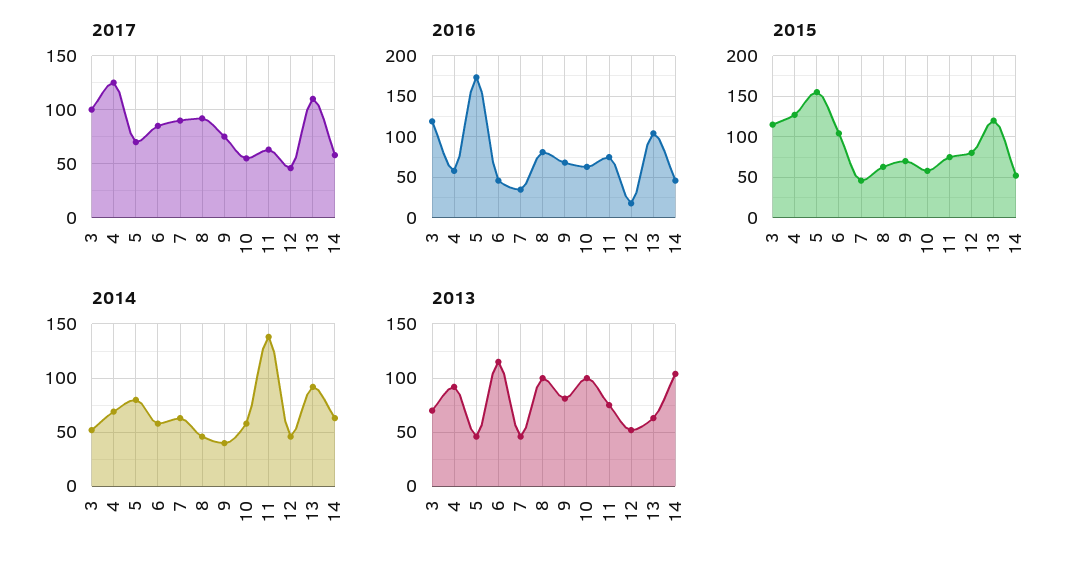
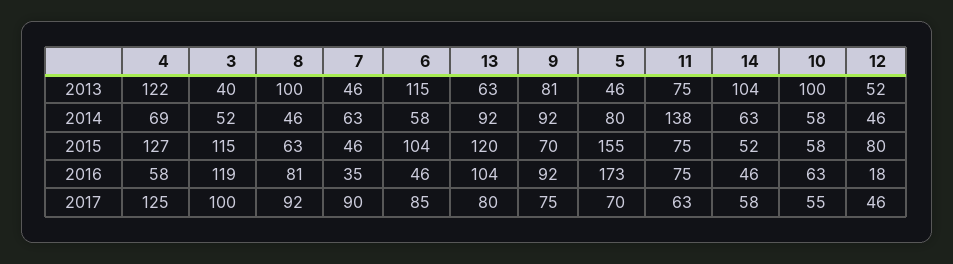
2017, 13: 110 -> 80
2016, 9: 70 -> 92
2014, 9: 40 -> 92
2013, 3: 70 -> 40
2013, 4: 90 -> 122

